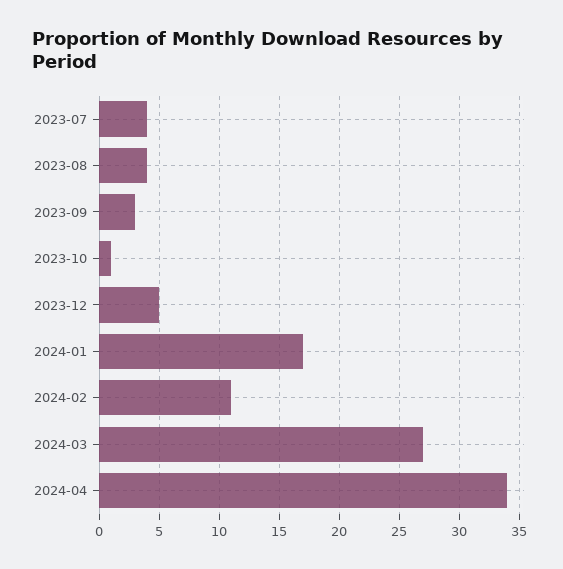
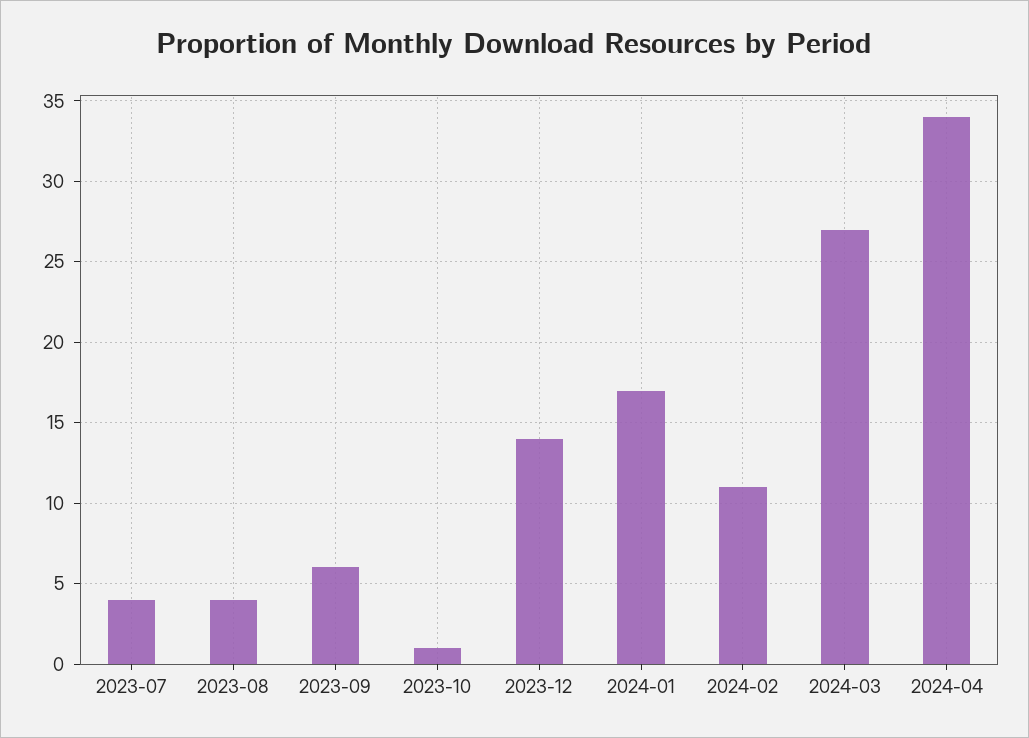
2023-09: 3 -> 6
2023-12: 5 -> 14

